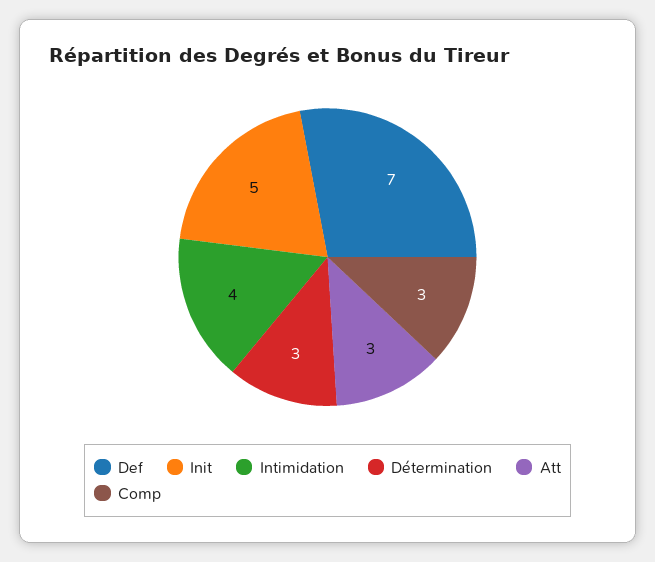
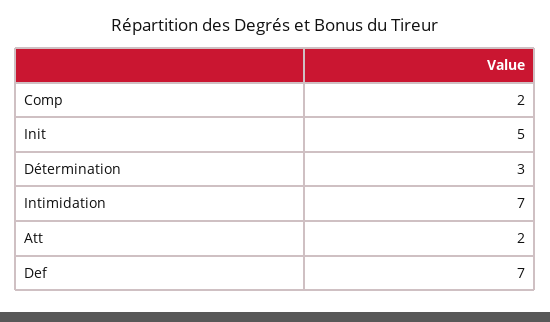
Intimidation: 4 -> 7
Att: 3 -> 2
Comp: 3 -> 2

